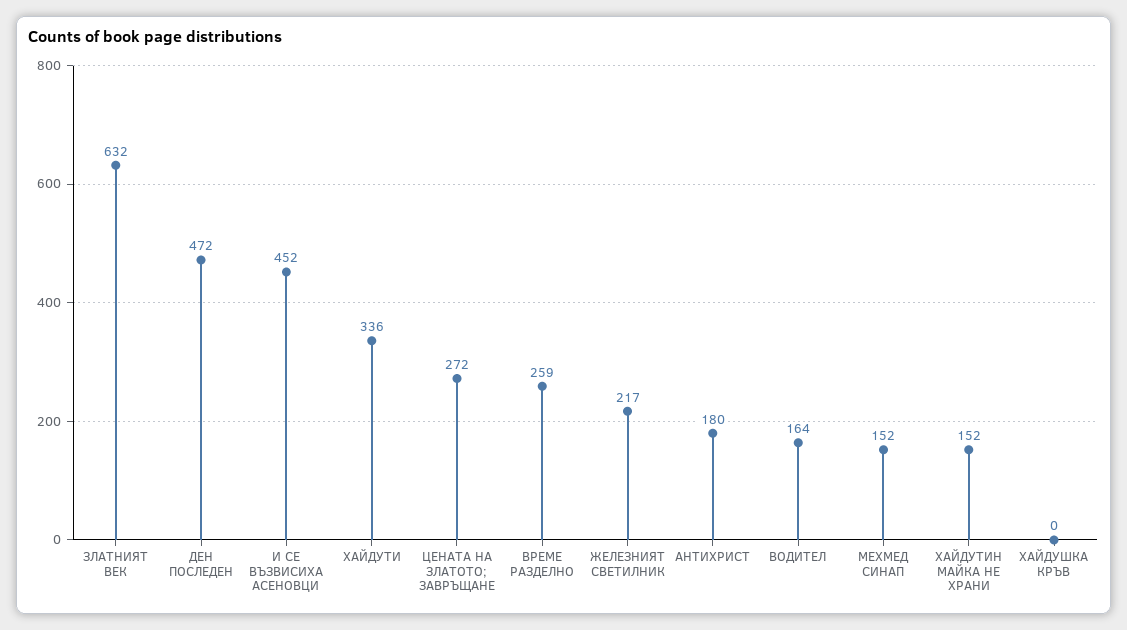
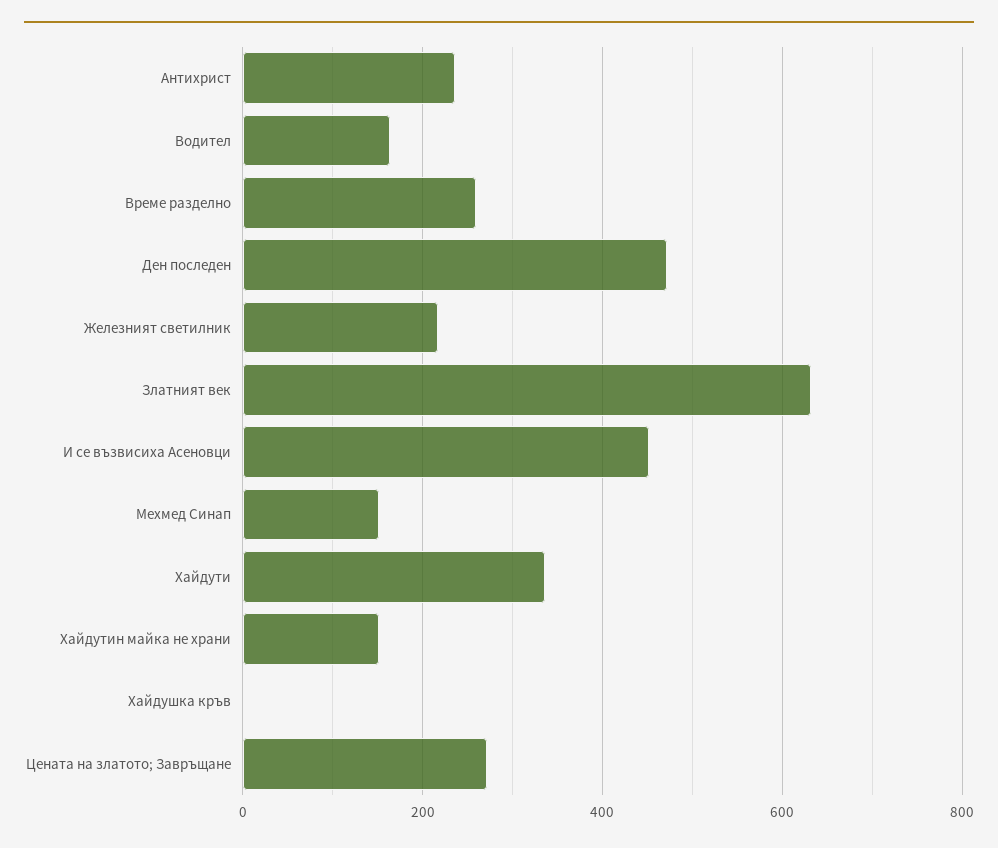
АНТИХРИСТ: 180 -> 240

